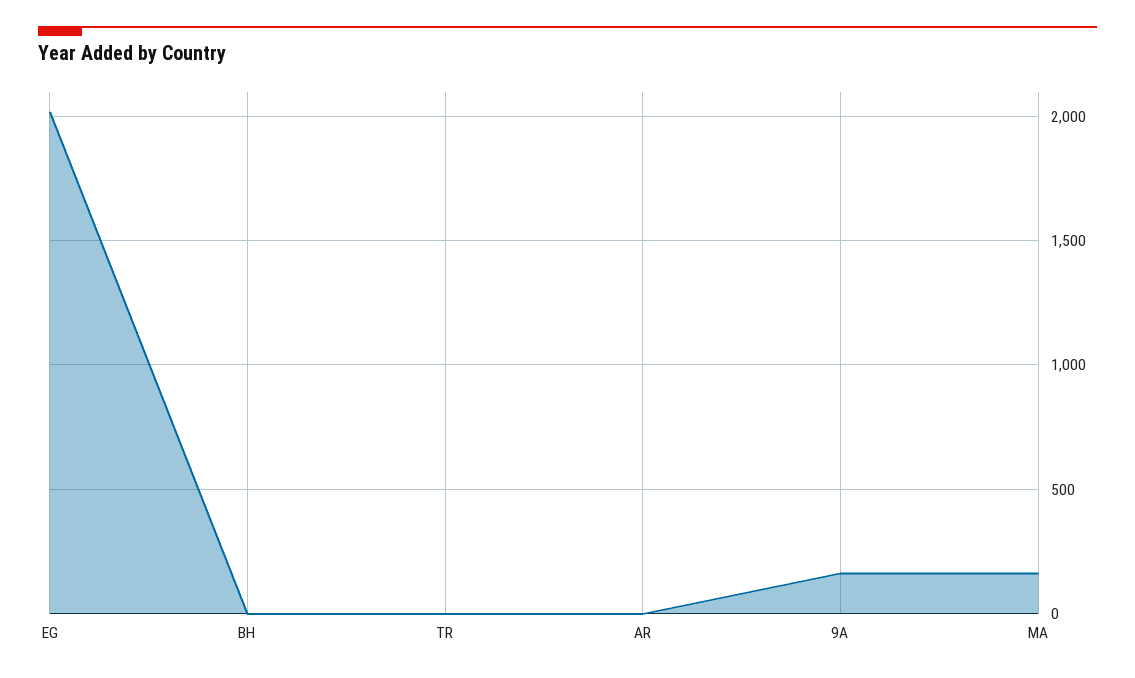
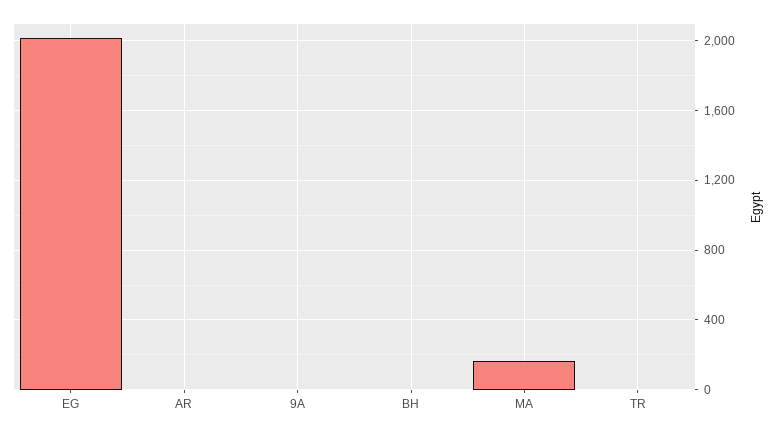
9A: 150 -> 0

